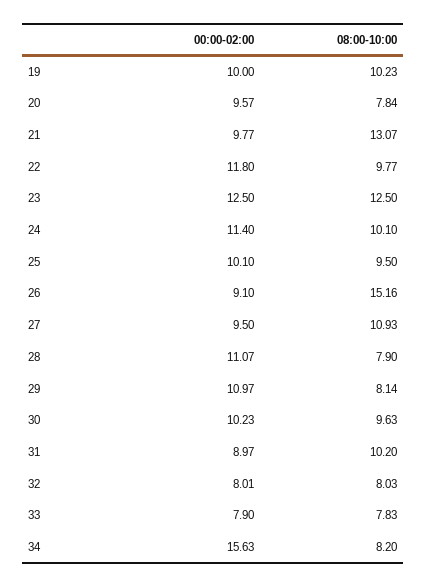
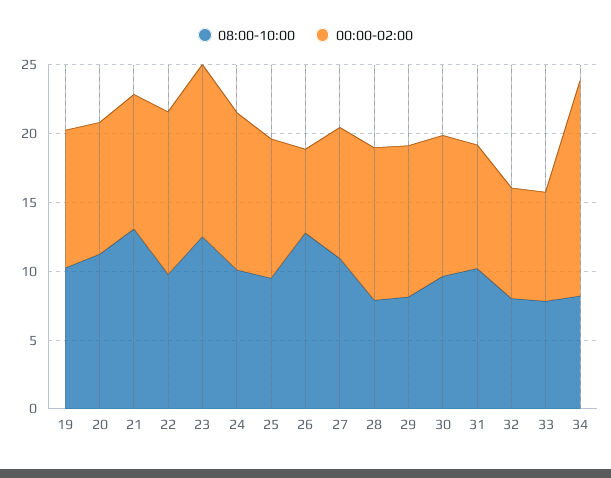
08:00-10:00, 20: 7.84 -> 11
00:00-02:00, 26: 9.1 -> 6
08:00-10:00, 26: 15.16 -> 13

